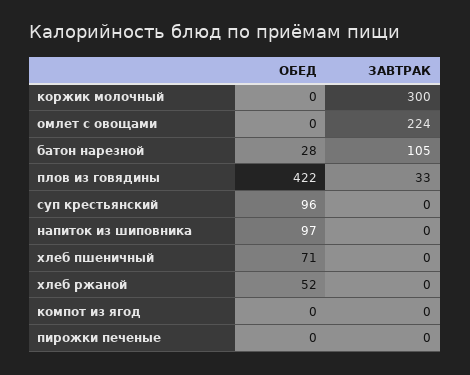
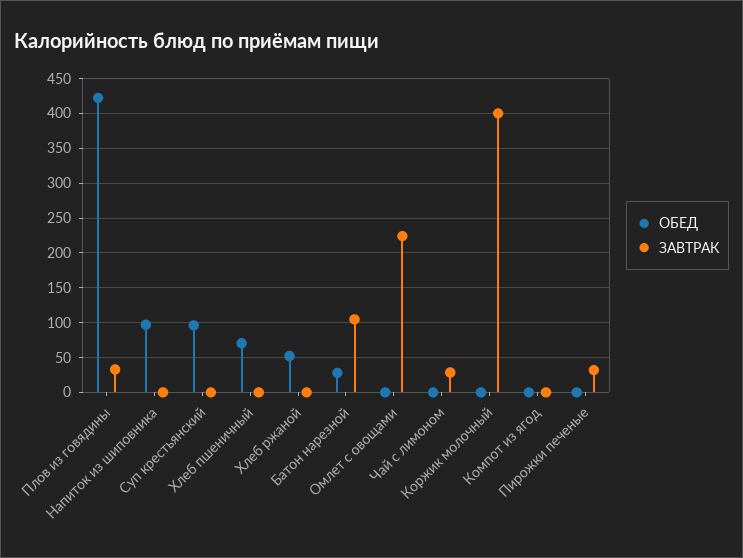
ЗАВТРАК, коржик молочный: 300 -> 400
ЗАВТРАК, пирожки печеные: 0 -> 30
ОБЕД, Чай с лимоном: none -> 0
ЗАВТРАК, Чай с лимоном: none -> 30

